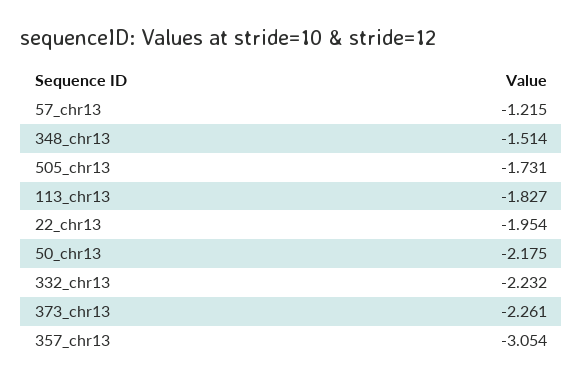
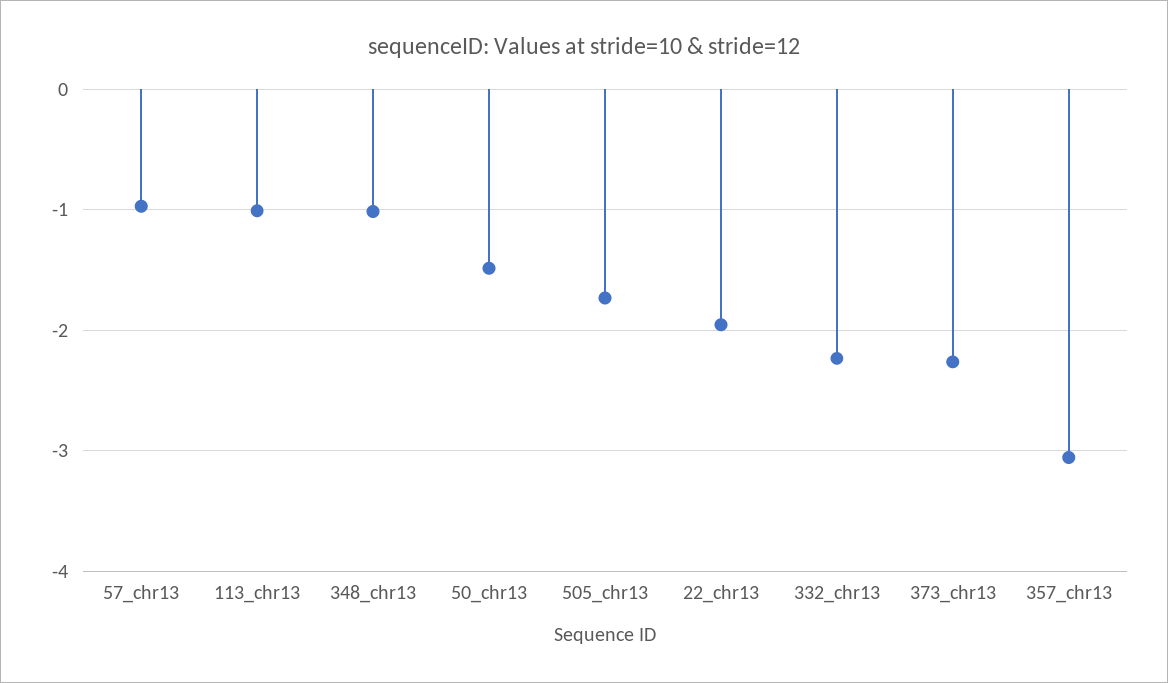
57_chr13: -1.215 -> -1
348_chr13: -1.514 -> -1
113_chr13: -1.827 -> -1
50_chr13: -2.175 -> -1.5

